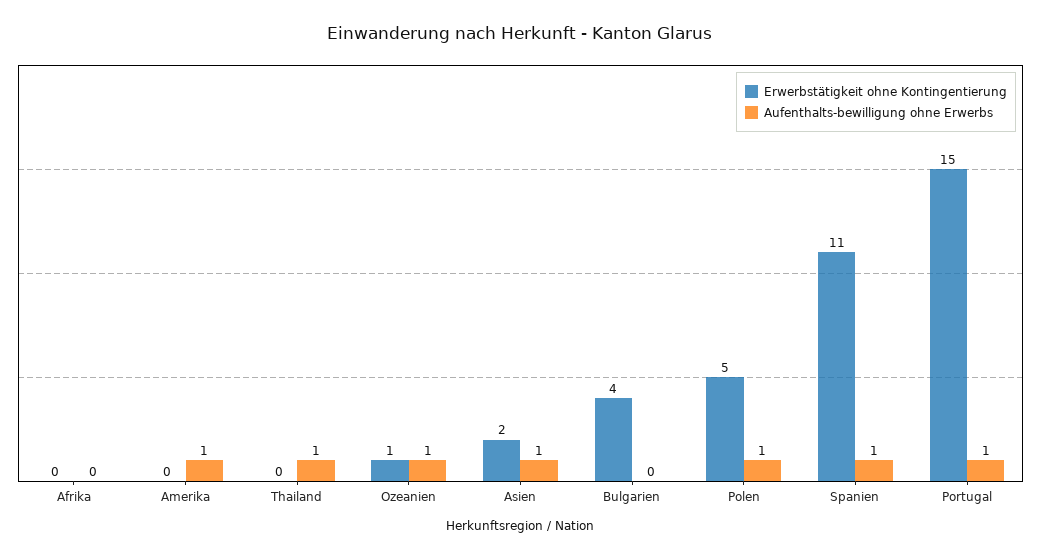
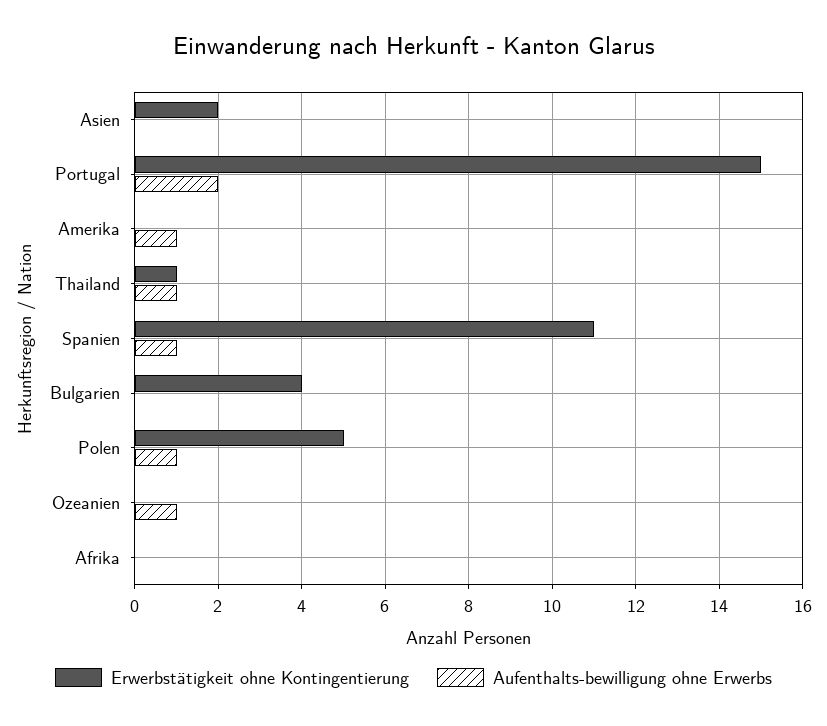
Erwerbstätigkeit ohne Kontingentierung, Thailand: 0 -> 1
Erwerbstätigkeit ohne Kontingentierung, Ozeanien: 1 -> 0
Aufenthalts-bewilligung ohne Erwerbs, Asien: 1 -> 0
Aufenthalts-bewilligung ohne Erwerbs, Portugal: 1 -> 2

